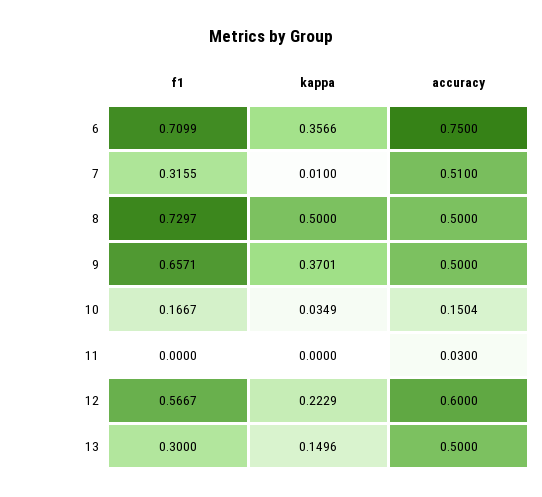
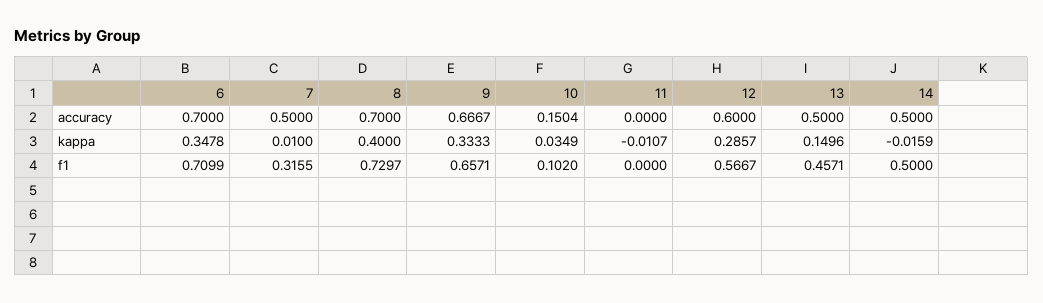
kappa, 6: 0.3566 -> 0.3478
accuracy, 6: 0.75 -> 0.7
accuracy, 7: 0.51 -> 0.5
kappa, 8: 0.5 -> 0.4
accuracy, 8: 0.5 -> 0.7
kappa, 9: 0.3701 -> 0.3333
accuracy, 9: 0.5 -> 0.6667
f1, 10: 0.1667 -> 0.102
kappa, 11: 0 -> -0.0107
accuracy, 11: 0.03 -> 0
kappa, 12: 0.2229 -> 0.2857
f1, 13: 0.3 -> 0.4571
accuracy, 14: none -> 0.5
kappa, 14: none -> -0.0159
f1, 14: none -> 0.5

